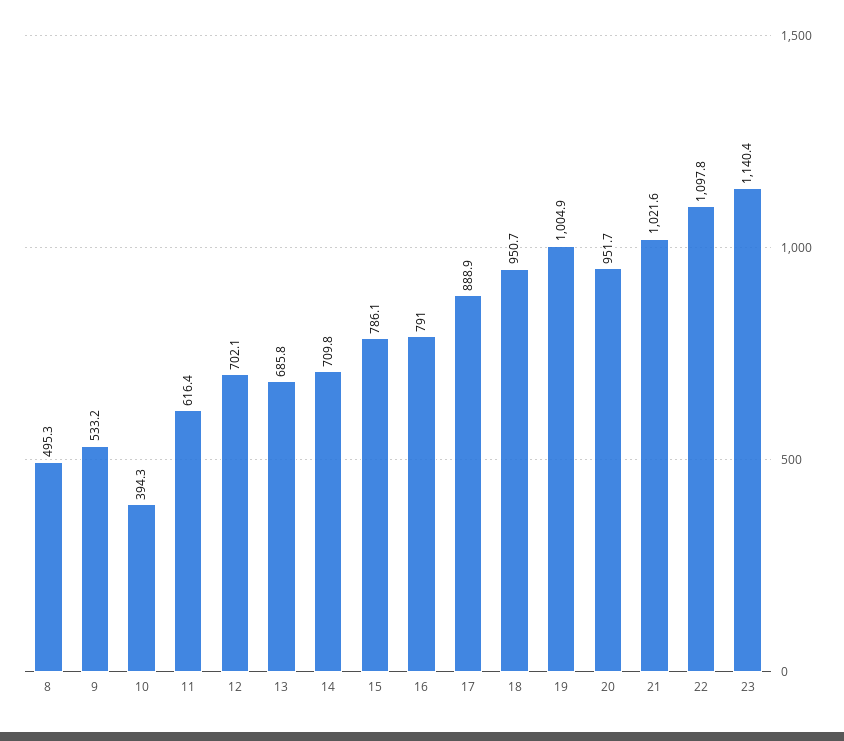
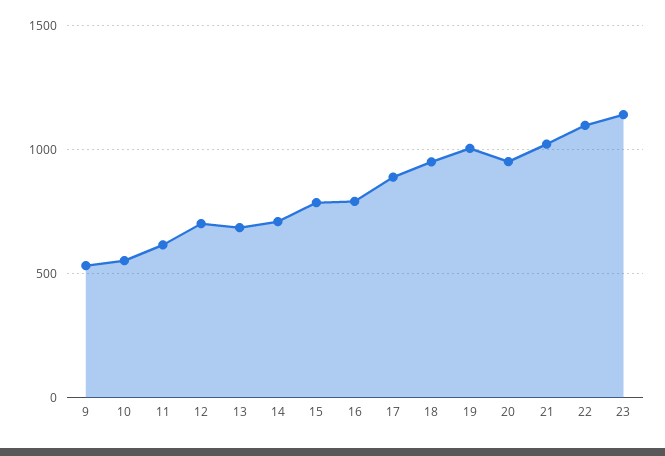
8: 495.3 -> none
10: 394.3 -> 550

